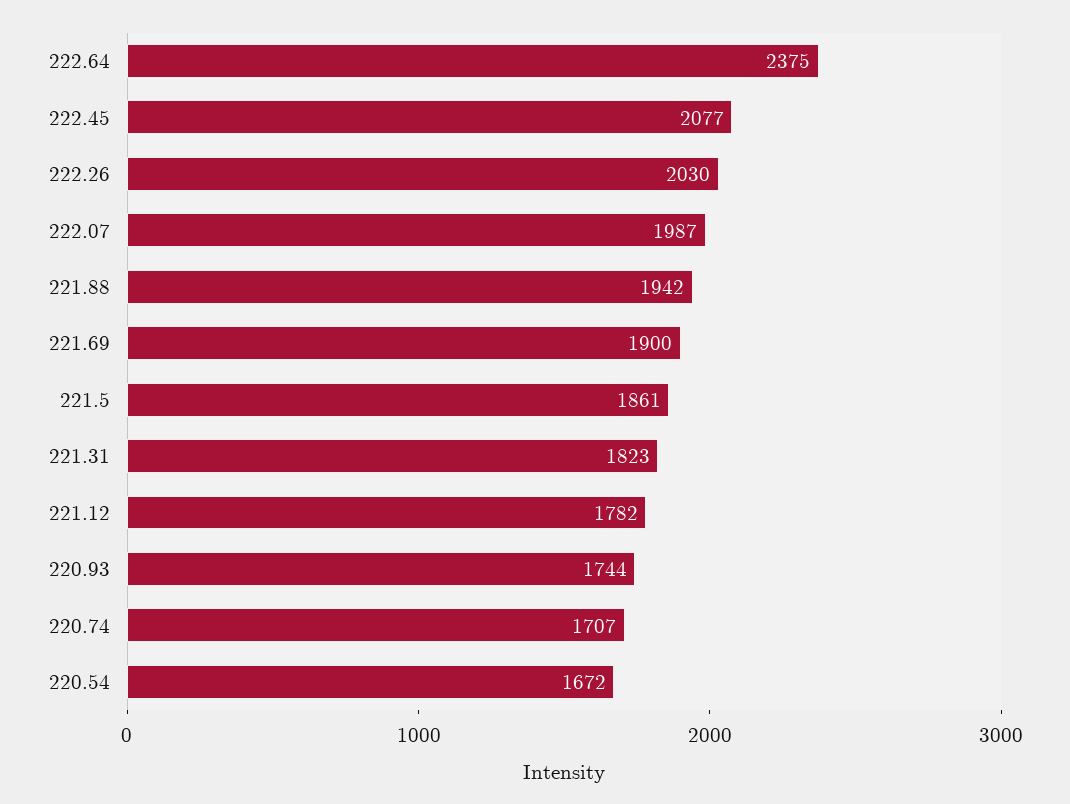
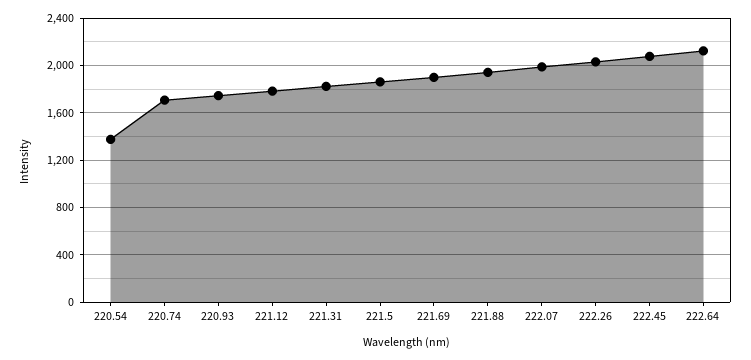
222.64: 2375 -> 2100
220.54: 1672 -> 1400

